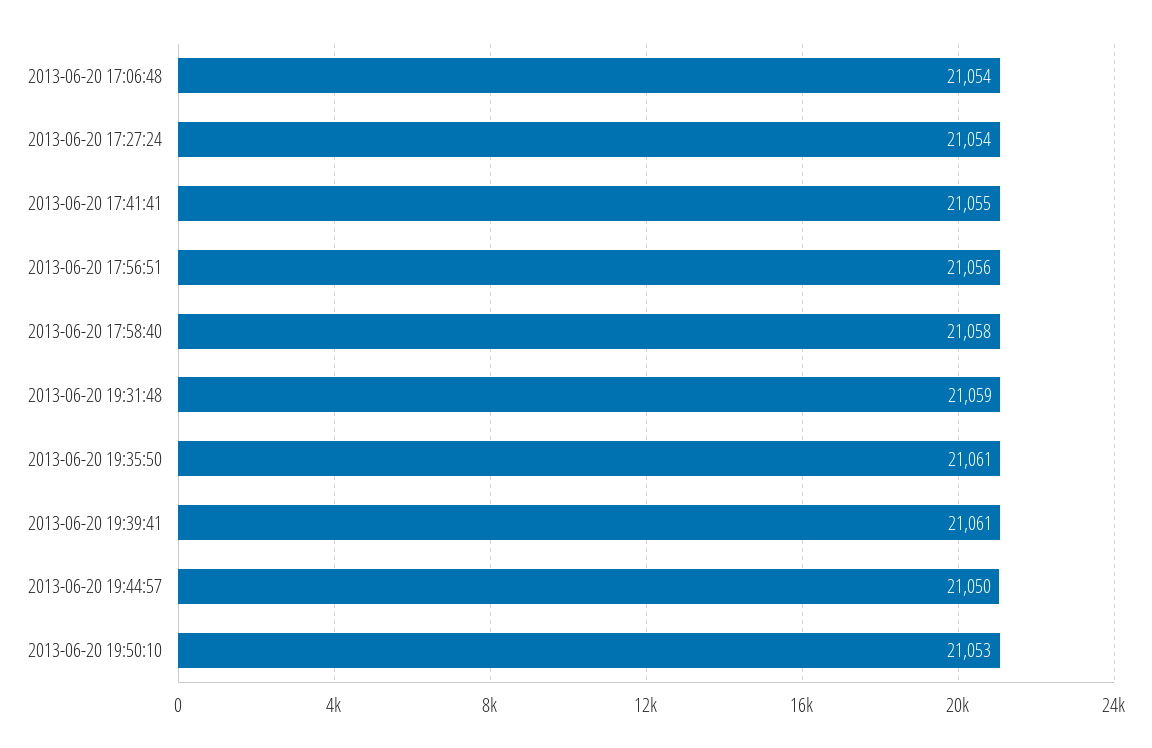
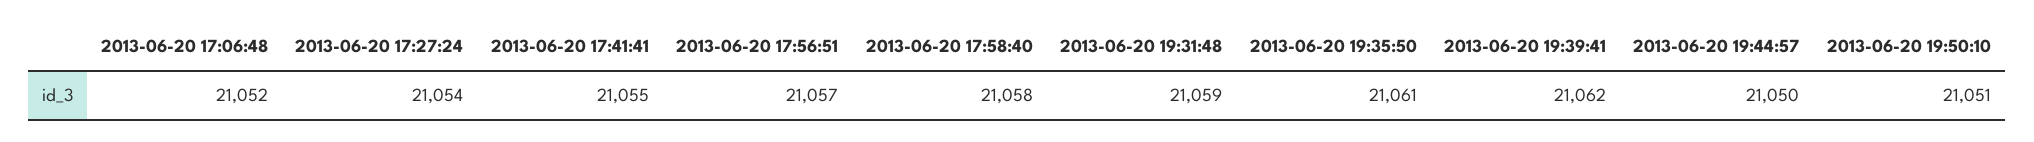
2013-06-20 17:06:48: 21054 -> 21052
2013-06-20 17:56:51: 21056 -> 21057
2013-06-20 19:39:41: 21061 -> 21062
2013-06-20 19:50:10: 21053 -> 21051

